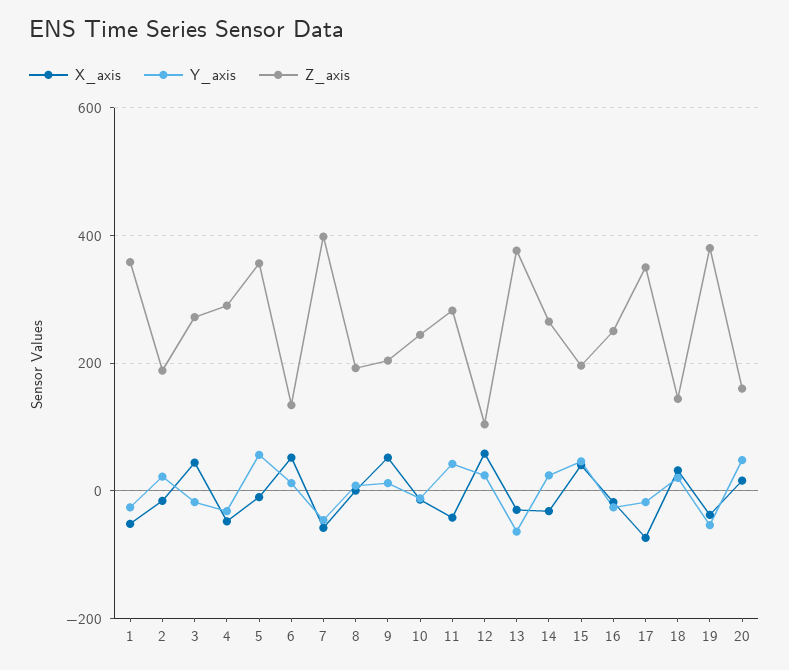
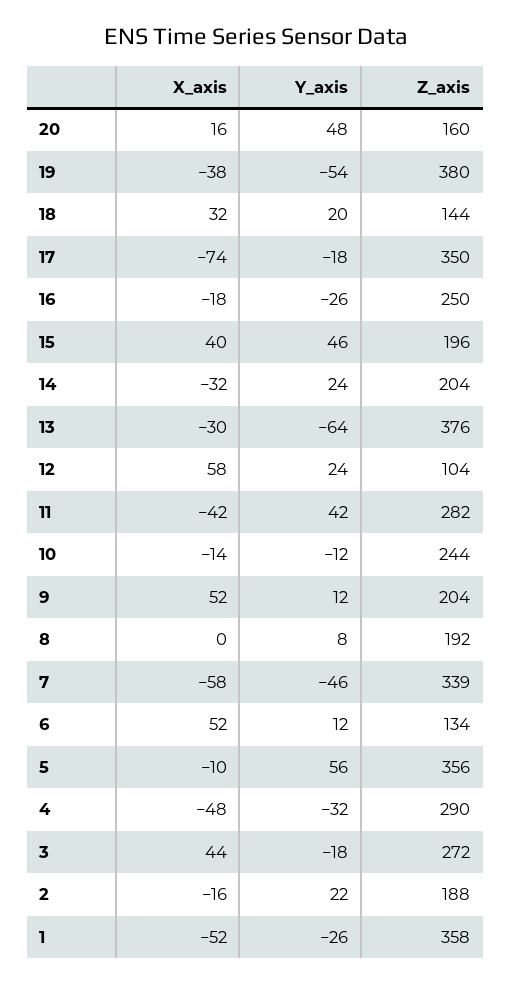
Z_axis, 7: 400 -> 339
Z_axis, 14: 260 -> 204

